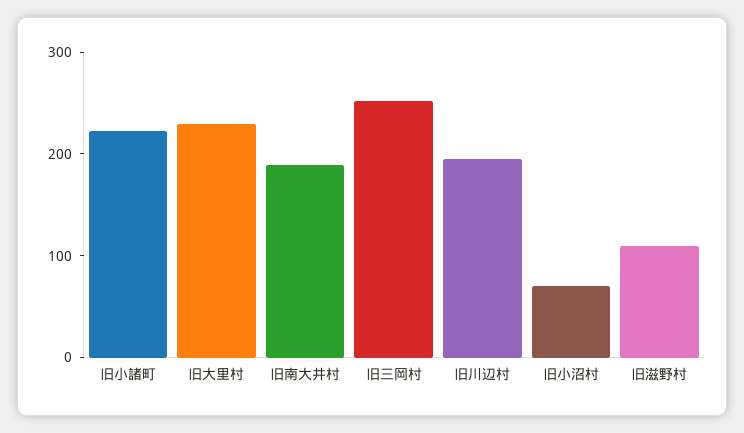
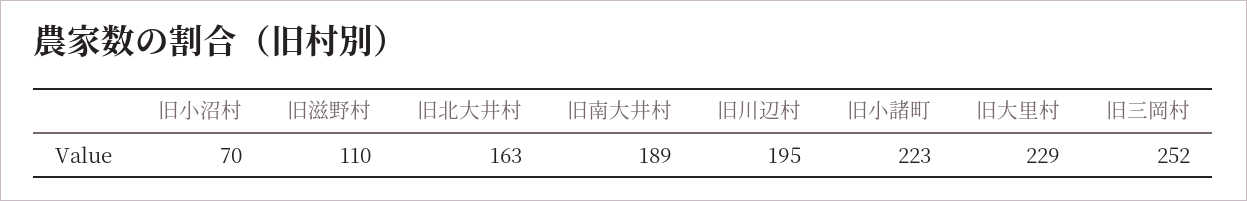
旧北大井村: none -> 163

